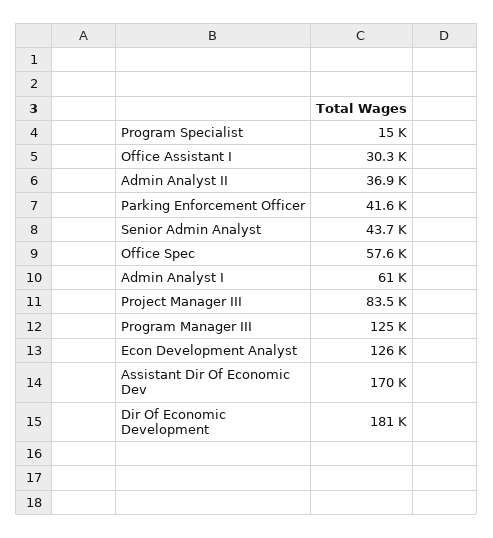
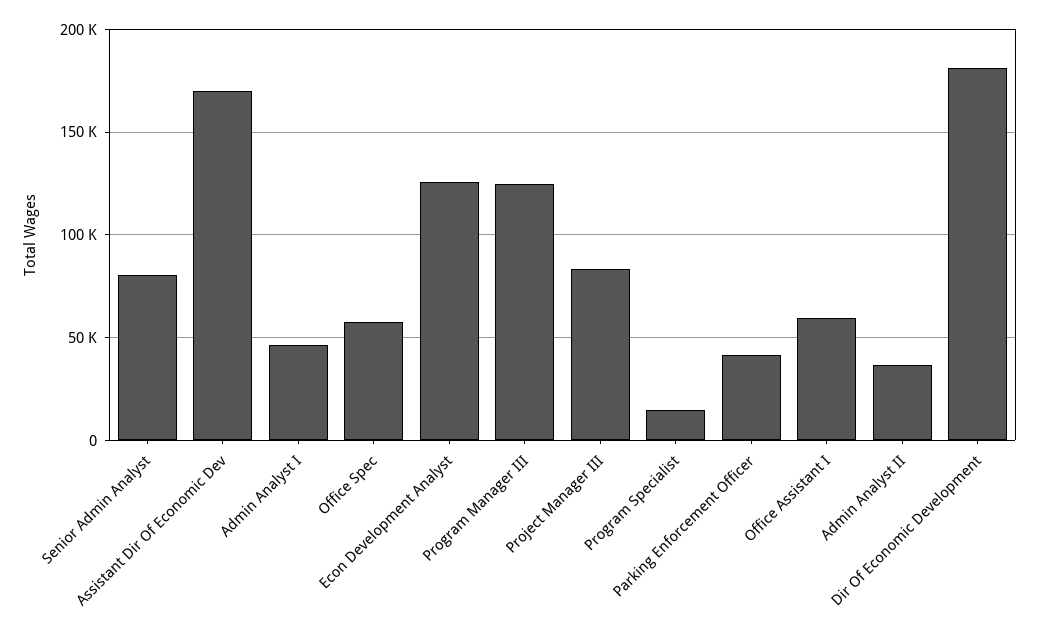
Office Assistant I: 30300 -> 60000
Senior Admin Analyst: 43700 -> 80000
Admin Analyst I: 61000 -> 45000

